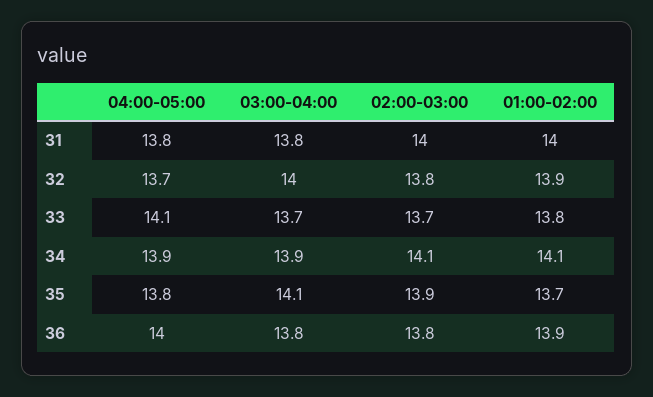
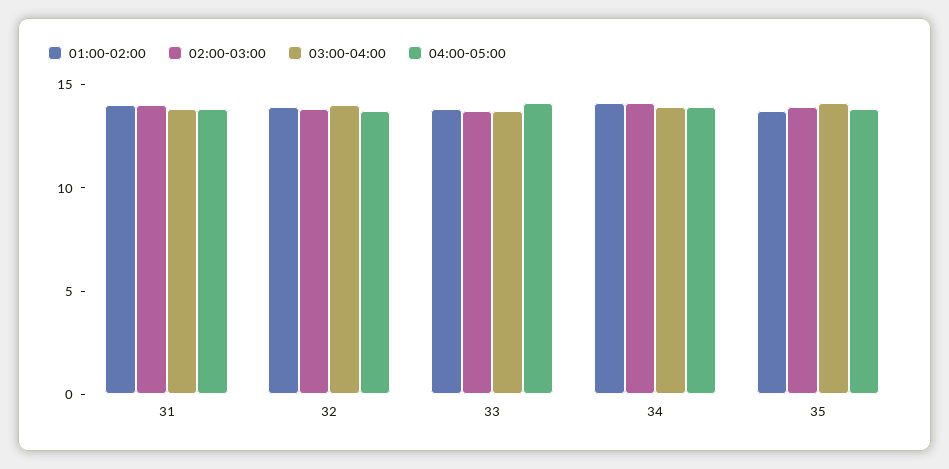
04:00-05:00, 36: 14 -> none
03:00-04:00, 36: 13.8 -> none
02:00-03:00, 36: 13.8 -> none
01:00-02:00, 36: 13.9 -> none

